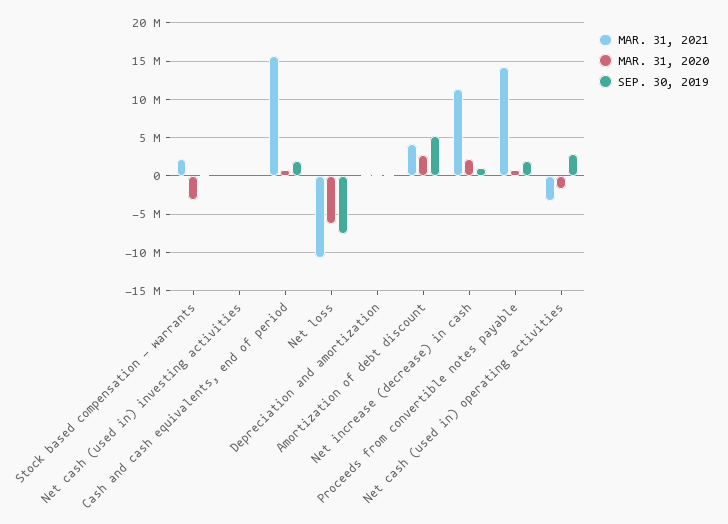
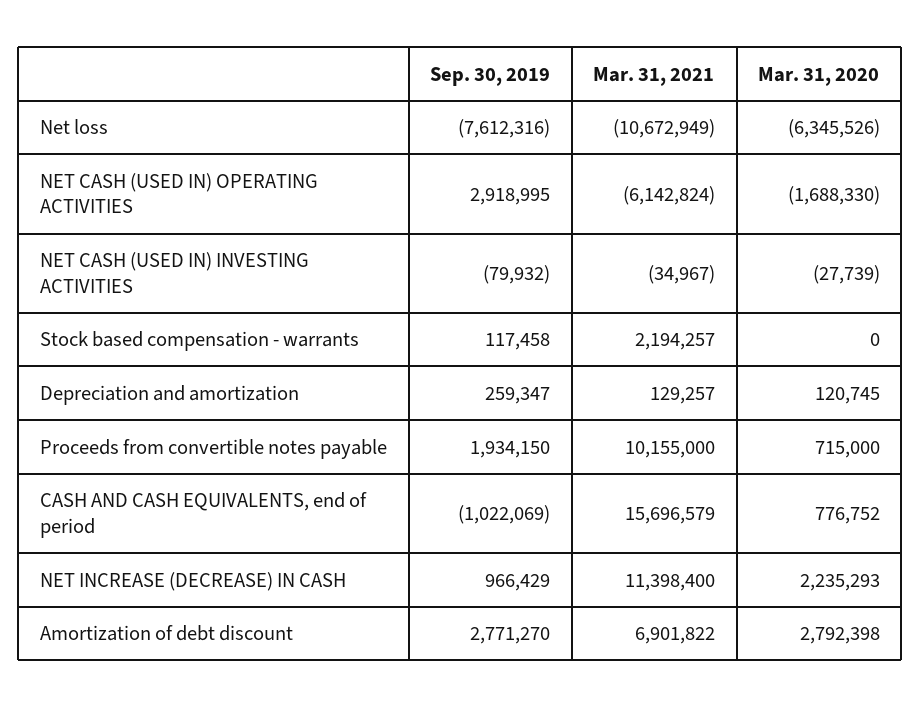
MAR. 31, 2020, Stock based compensation - warrants: -3000000 -> 0
SEP. 30, 2019, Cash and cash equivalents, end of period: 2000000 -> -1022069
MAR. 31, 2021, Amortization of debt discount: 4000000 -> 6901822
SEP. 30, 2019, Amortization of debt discount: 5000000 -> 2771270
MAR. 31, 2021, Proceeds from convertible notes payable: 14000000 -> 10155000
MAR. 31, 2021, Net cash (used in) operating activities: -3000000 -> -6142824

